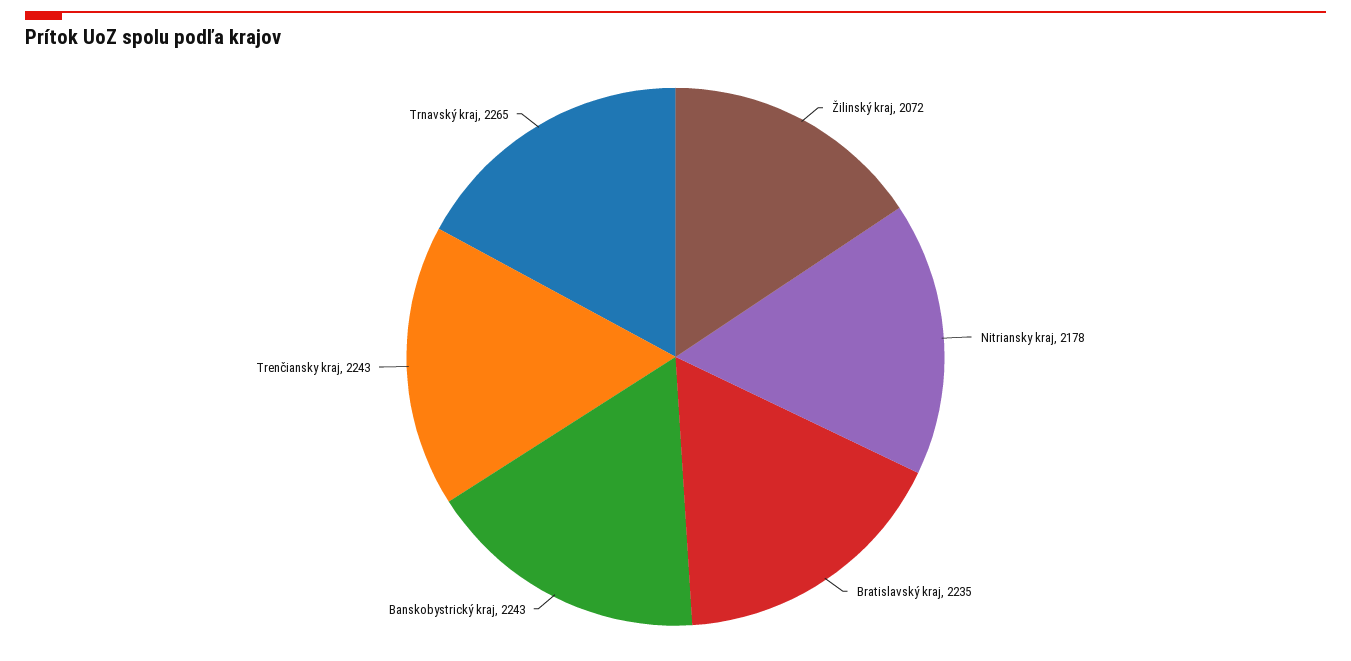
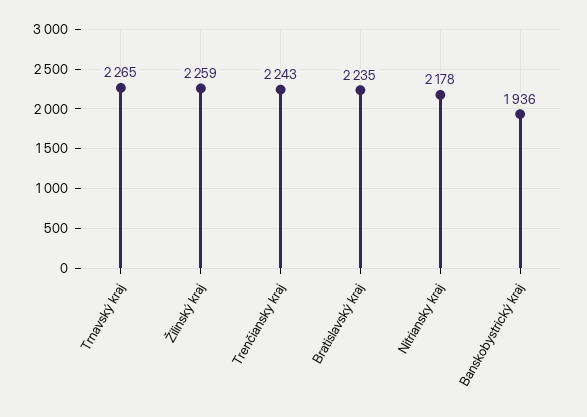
Žilinský kraj: 2072 -> 2259
Banskobystrický kraj: 2243 -> 1936

